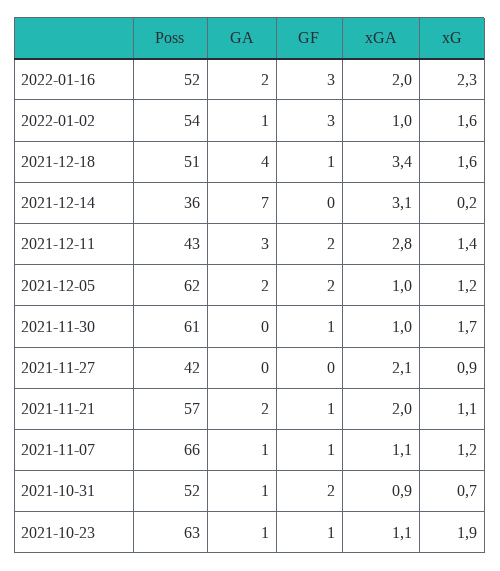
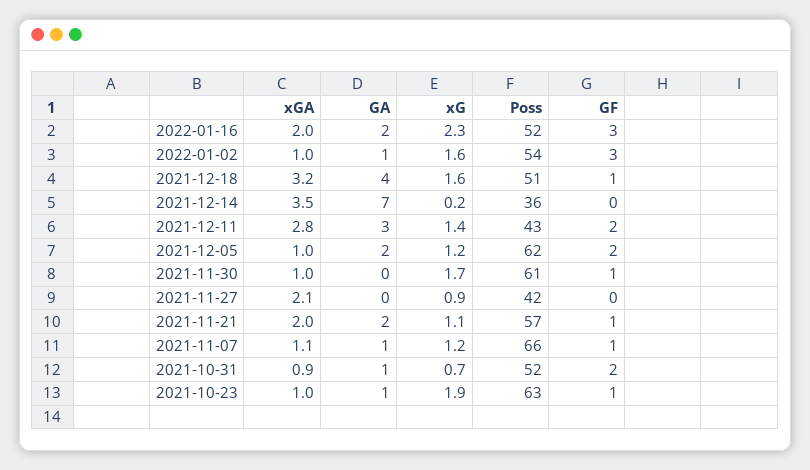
xGA, 2021-12-18: 3.4 -> 3.2
xGA, 2021-12-14: 3.1 -> 3.5
xGA, 2021-10-23: 1.1 -> 1

